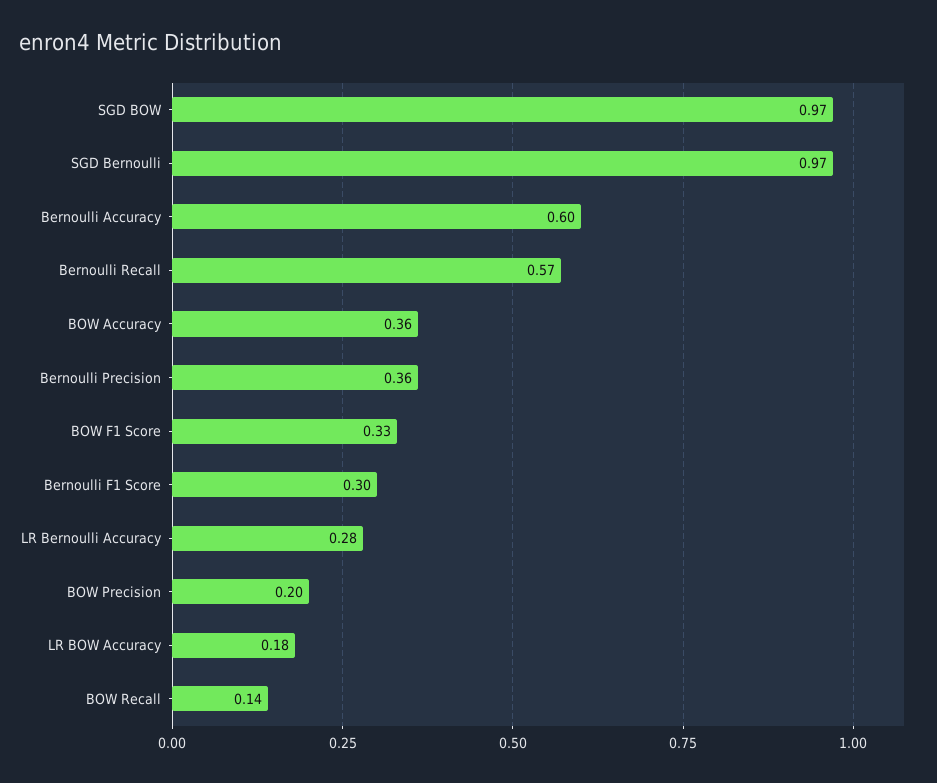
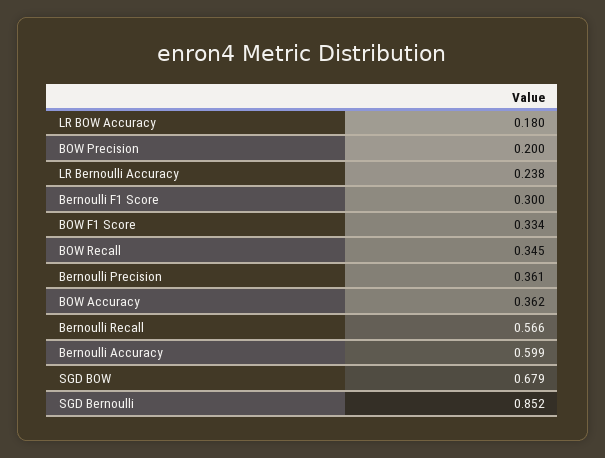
SGD BOW: 0.97 -> 0.679
SGD Bernoulli: 0.97 -> 0.852
LR Bernoulli Accuracy: 0.28 -> 0.238
BOW Recall: 0.14 -> 0.345

